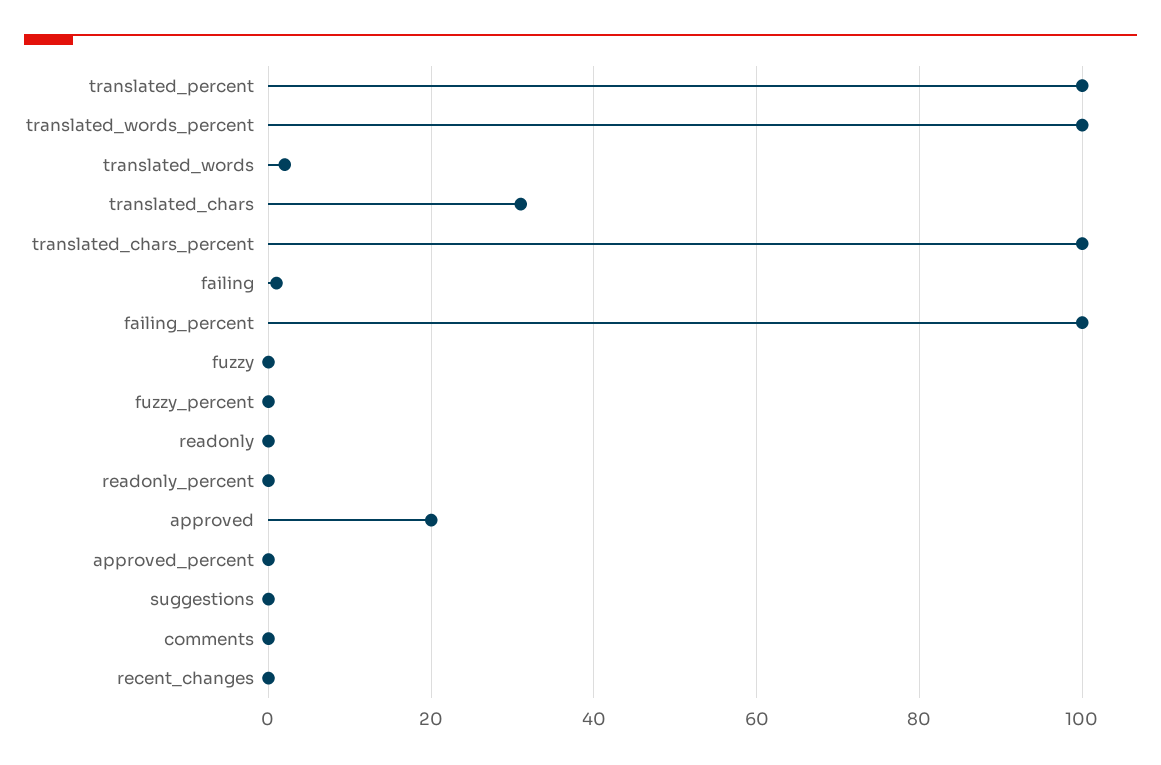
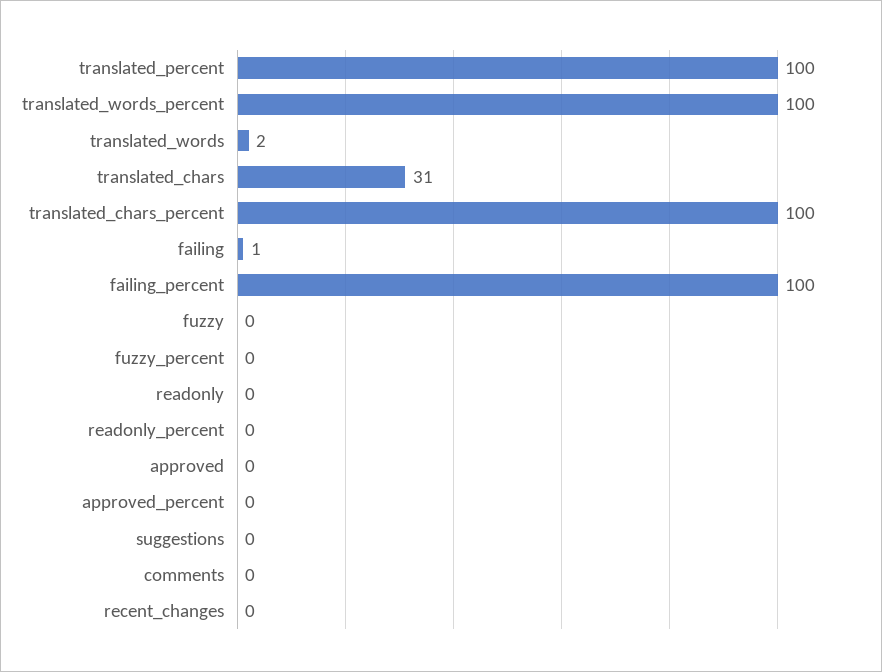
approved: 20 -> 0

